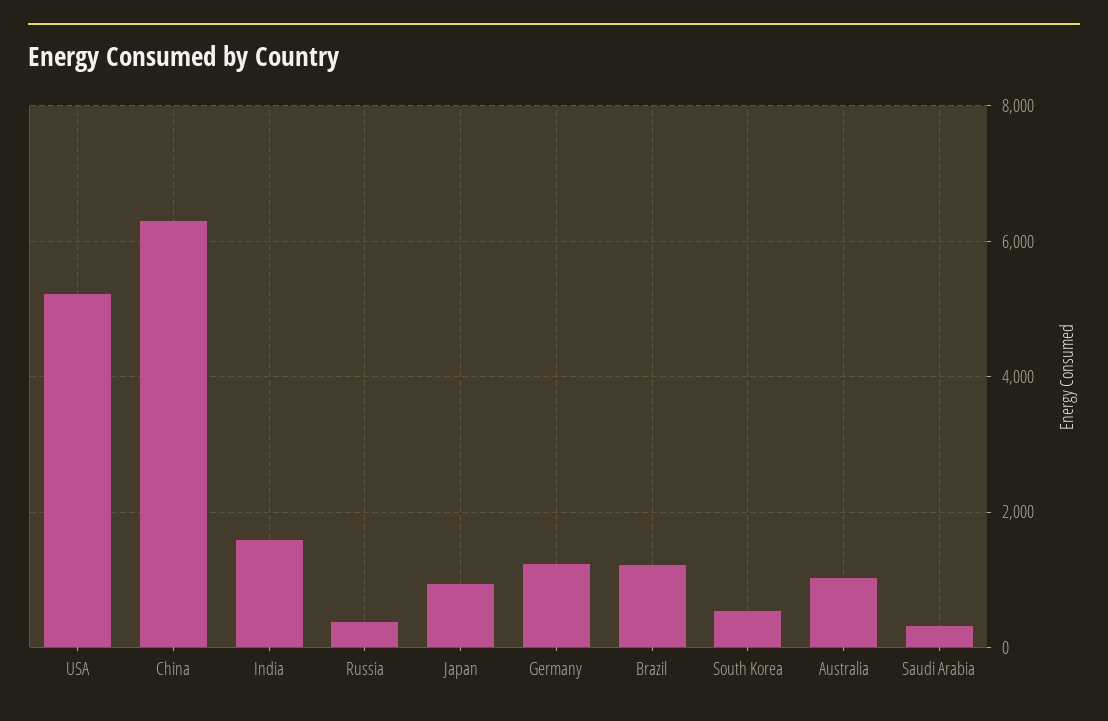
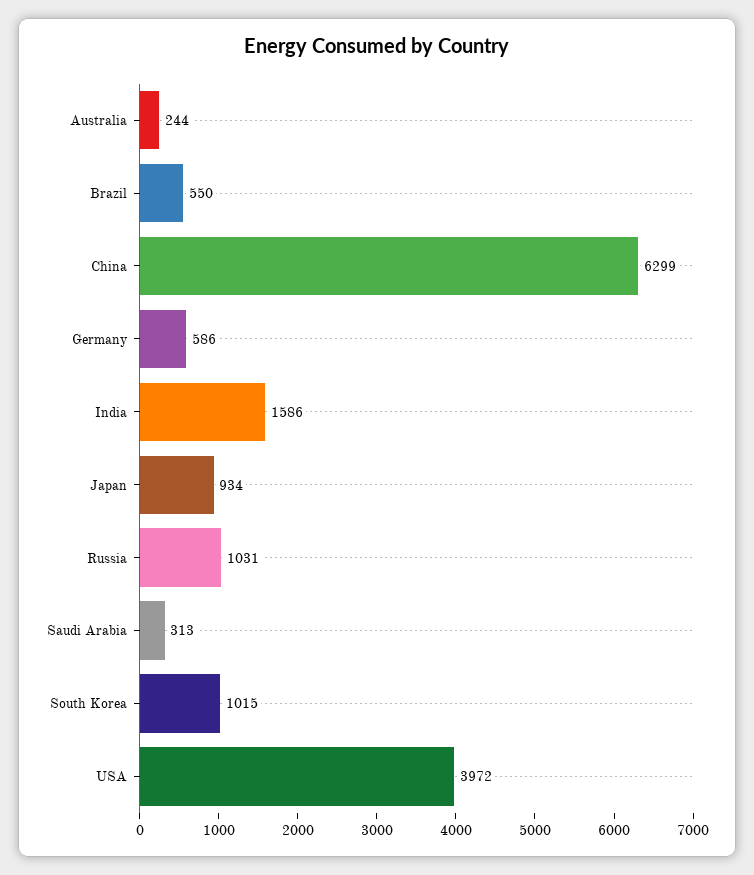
USA: 5200 -> 3972
Russia: 400 -> 1031
Germany: 1200 -> 586
Brazil: 1200 -> 550
South Korea: 600 -> 1015
Australia: 1000 -> 244

